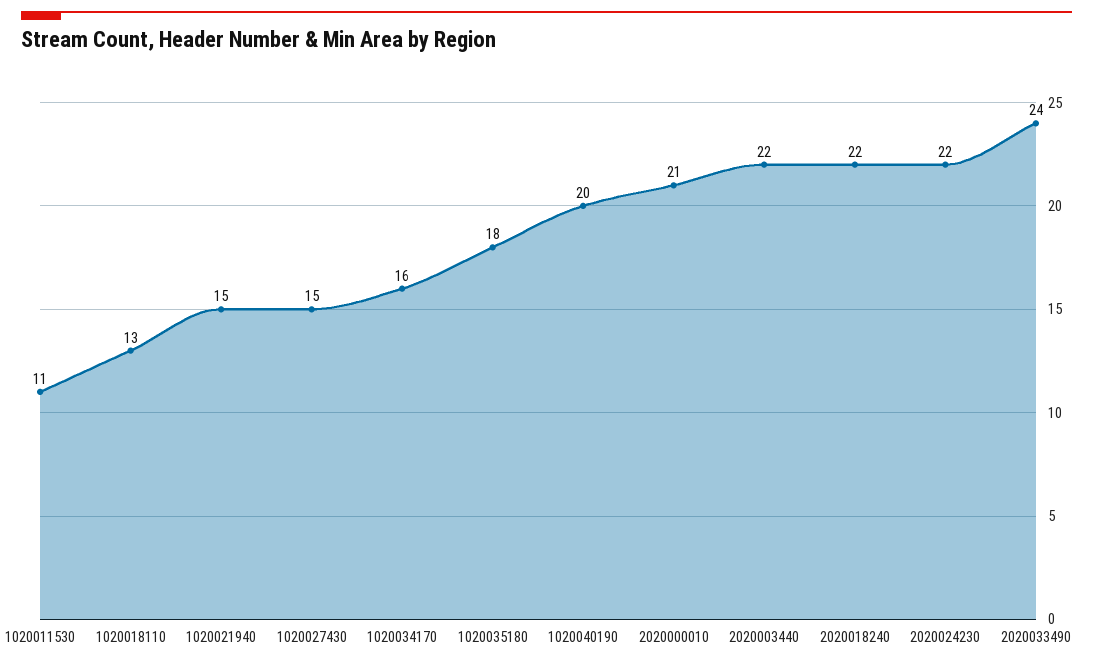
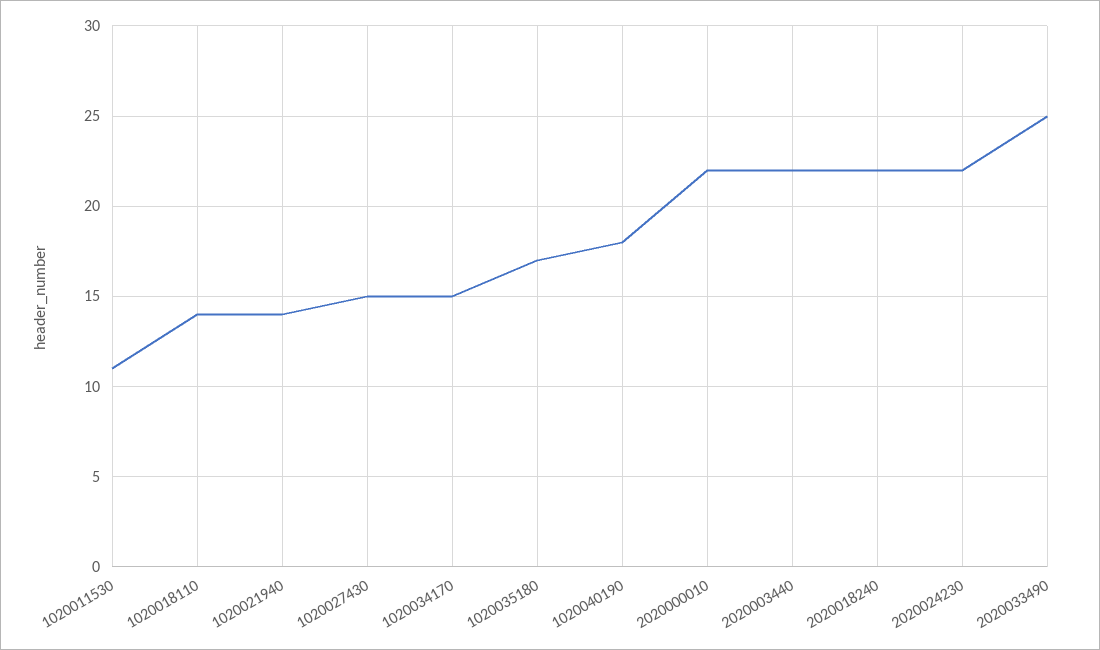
1020018110: 13 -> 14
1020021940: 15 -> 14
1020034170: 16 -> 15
1020035180: 18 -> 17
1020040190: 20 -> 18
2020000010: 21 -> 22
2020033490: 24 -> 25

